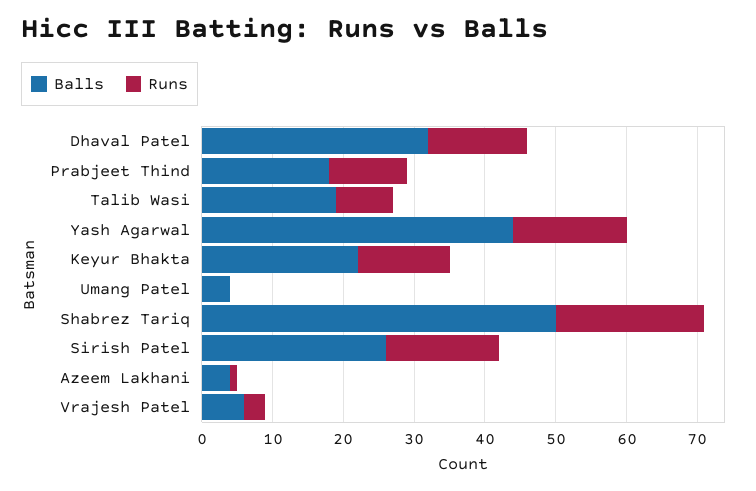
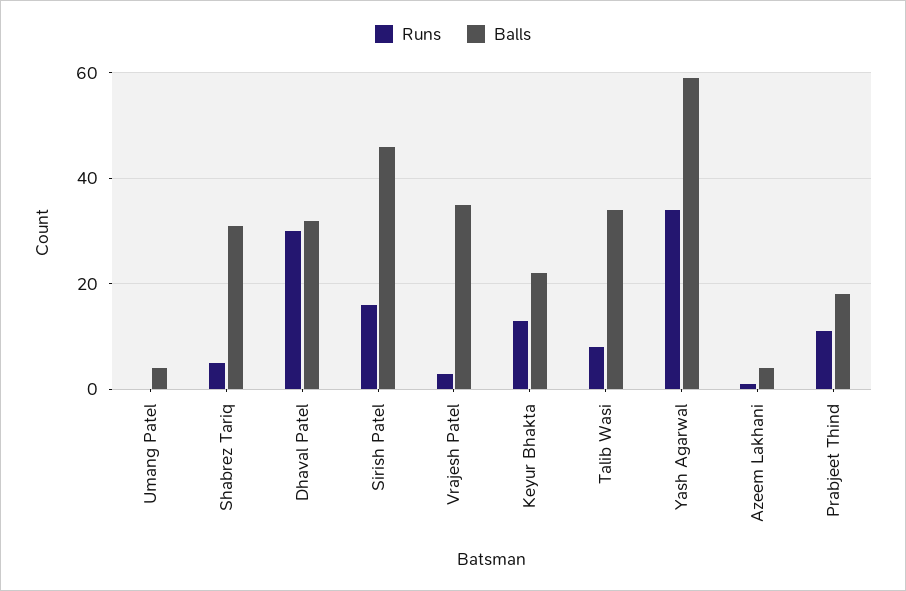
Runs, Dhaval Patel: 15 -> 30
Balls, Talib Wasi: 20 -> 35
Balls, Yash Agarwal: 45 -> 60
Runs, Yash Agarwal: 15 -> 35
Balls, Shabrez Tariq: 50 -> 30
Runs, Shabrez Tariq: 20 -> 5
Balls, Sirish Patel: 25 -> 45
Balls, Vrajesh Patel: 5 -> 35

